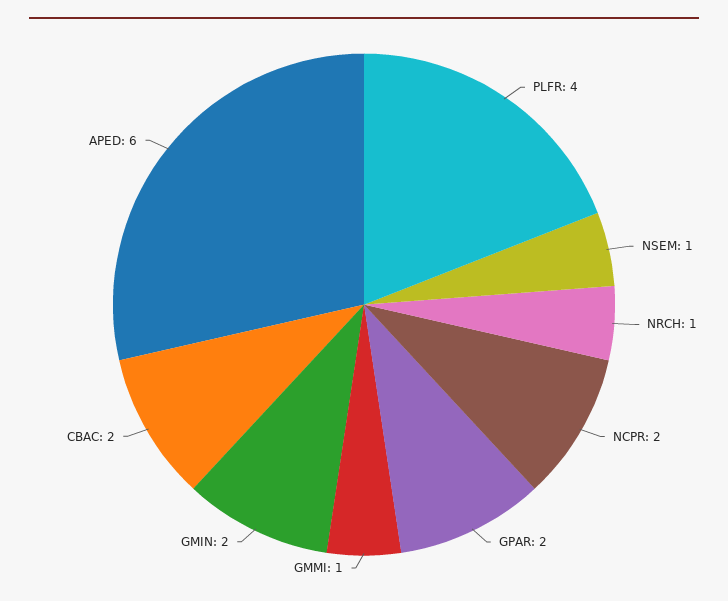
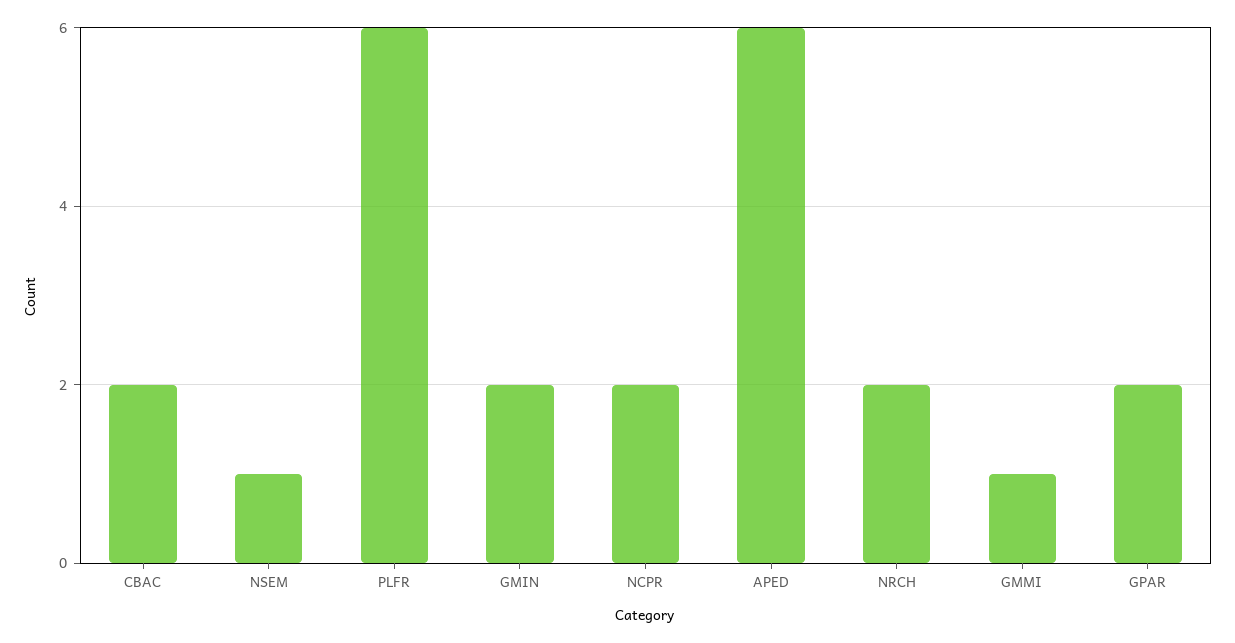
PLFR: 4 -> 6
NRCH: 1 -> 2

